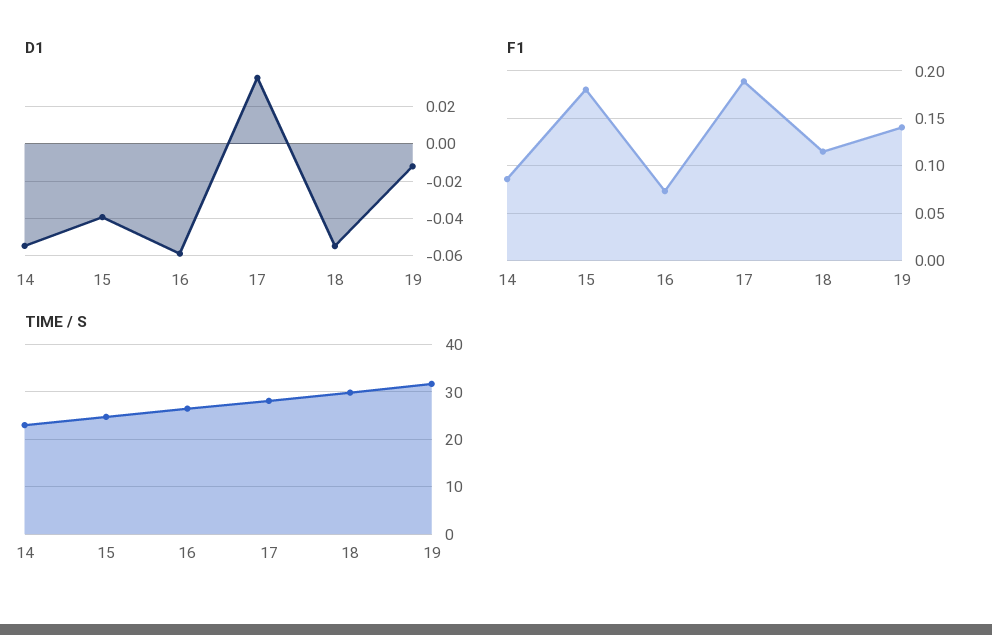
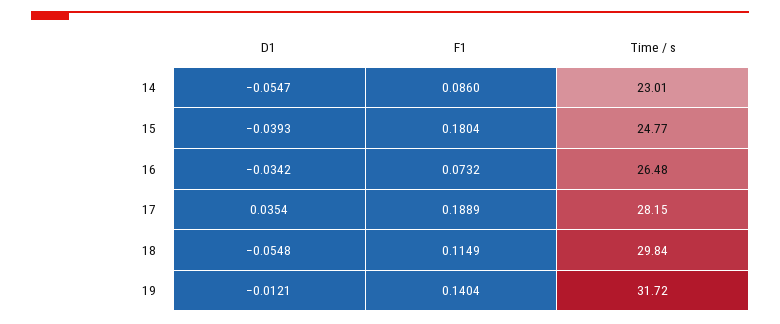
D1, 16: -0.06 -> -0.0342

